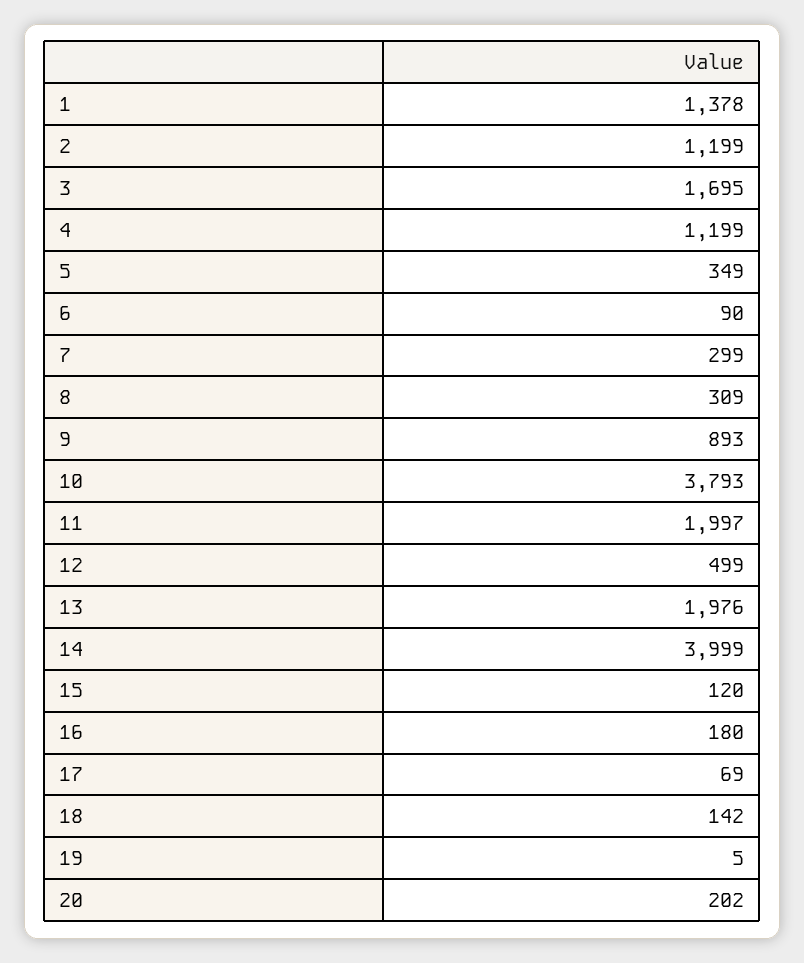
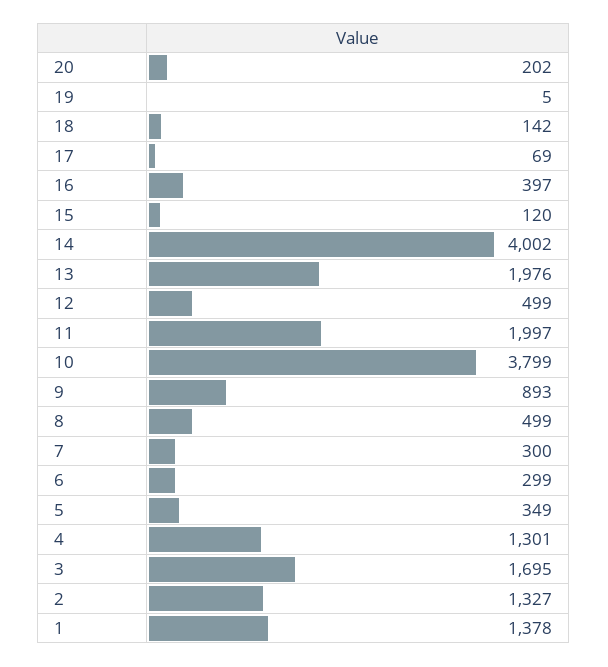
2: 1199 -> 1327
4: 1199 -> 1301
6: 90 -> 299
7: 299 -> 300
8: 309 -> 499
10: 3793 -> 3799
14: 3999 -> 4002
16: 180 -> 397

